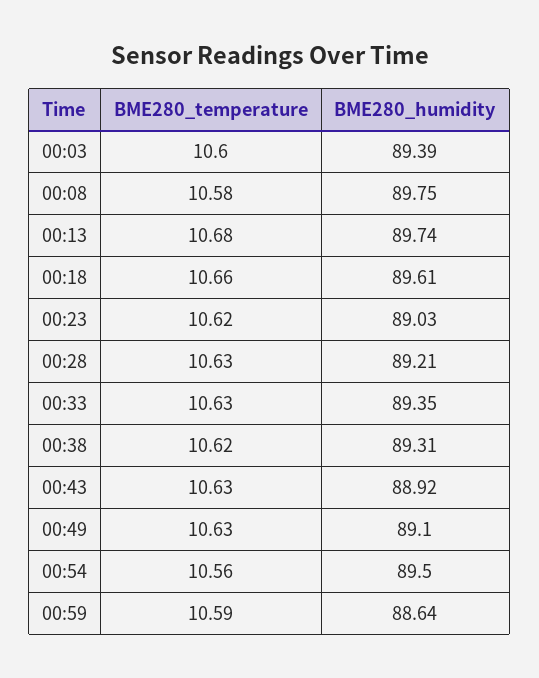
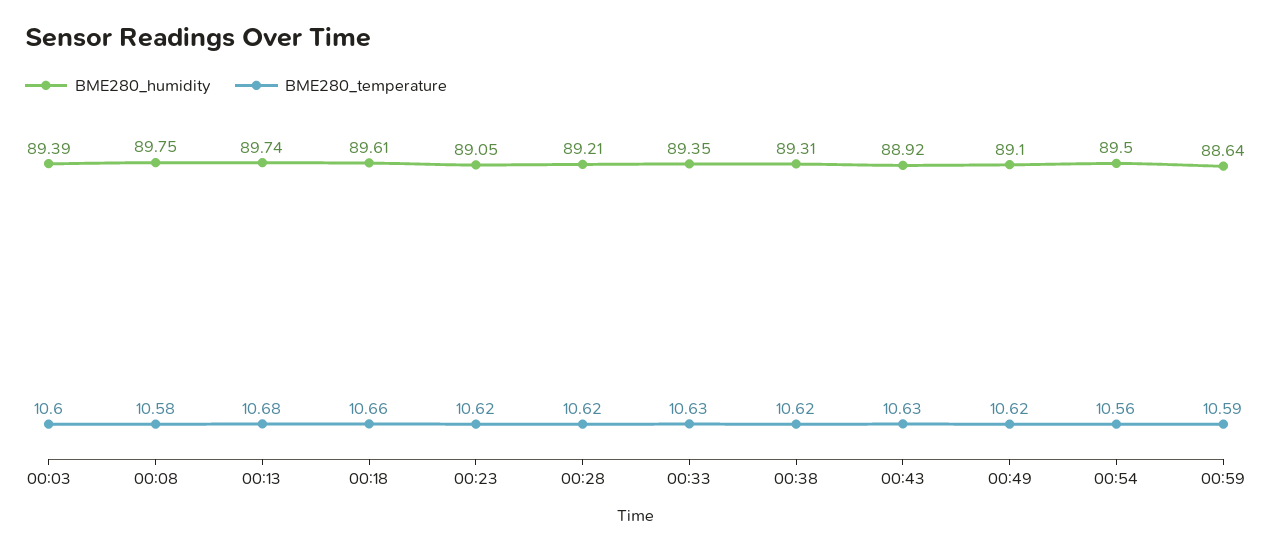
BME280_humidity, 00:23: 89.03 -> 89.05
BME280_temperature, 00:28: 10.63 -> 10.62
BME280_temperature, 00:49: 10.63 -> 10.62

